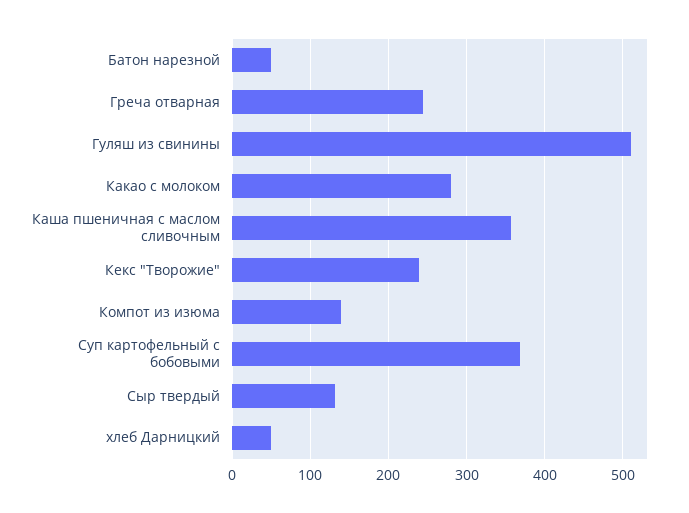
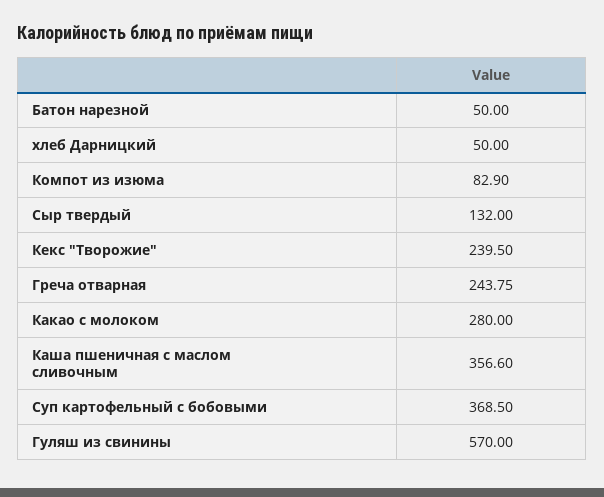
Гуляш из свинины: 510 -> 570
Компот из изюма: 140 -> 82.9

